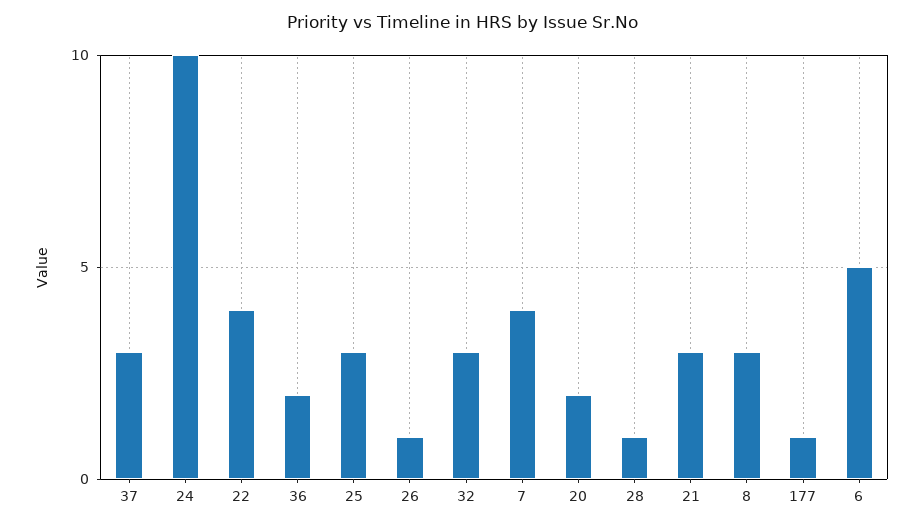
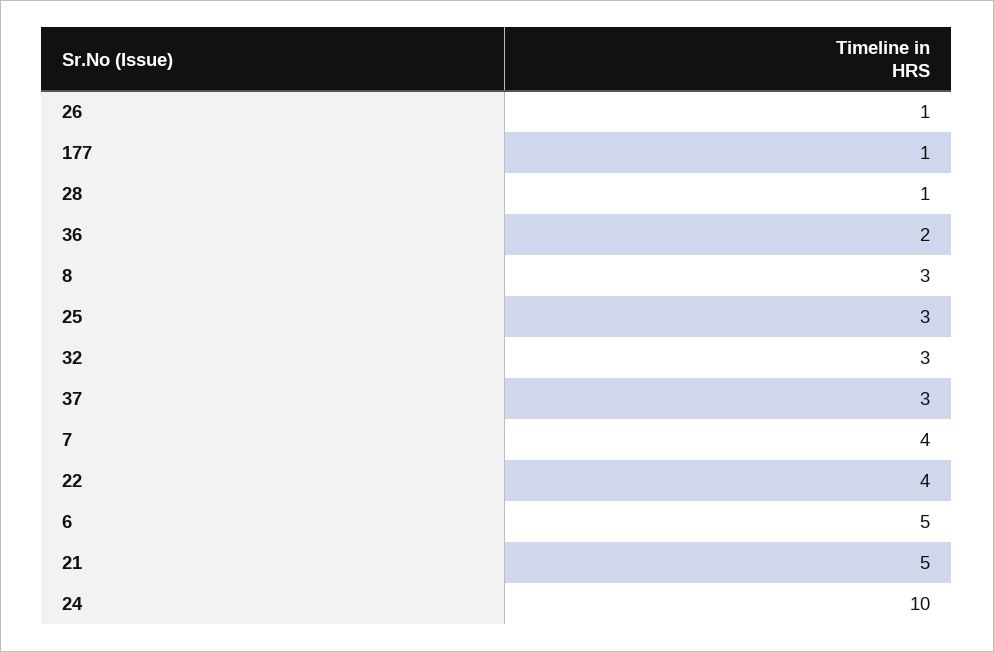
20: 2 -> none
21: 3 -> 5

